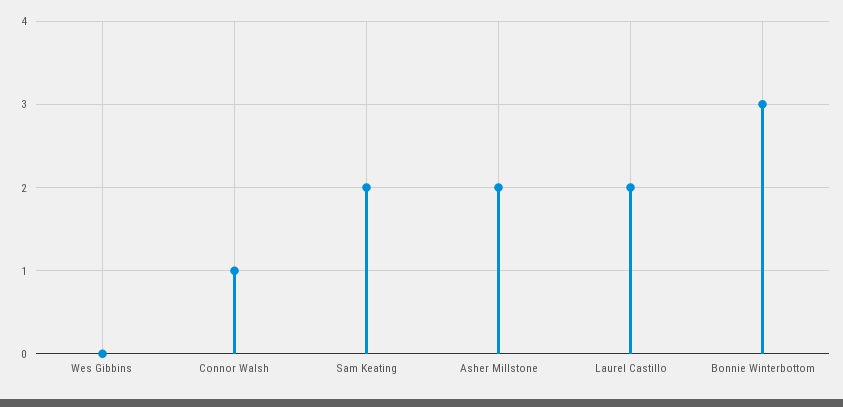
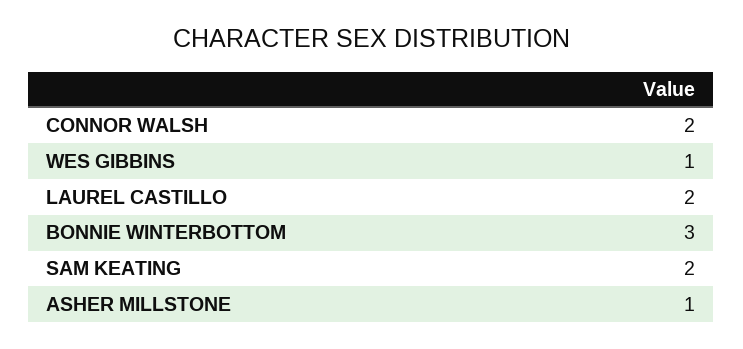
Wes Gibbins: 0 -> 1
Connor Walsh: 1 -> 2
Asher Millstone: 2 -> 1

